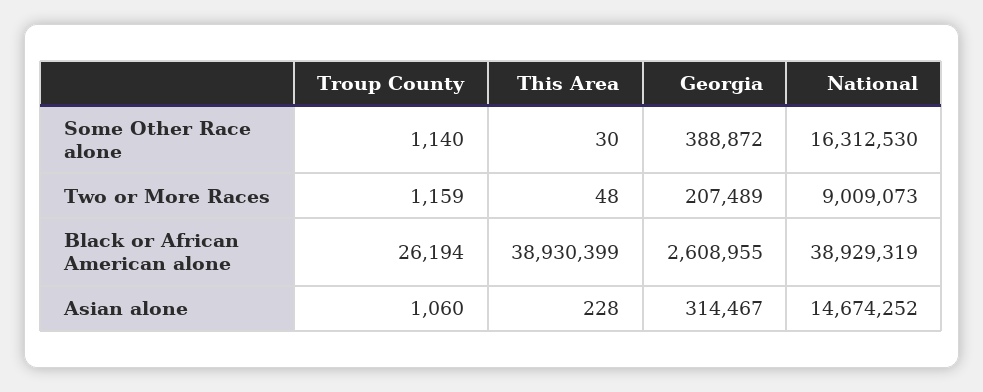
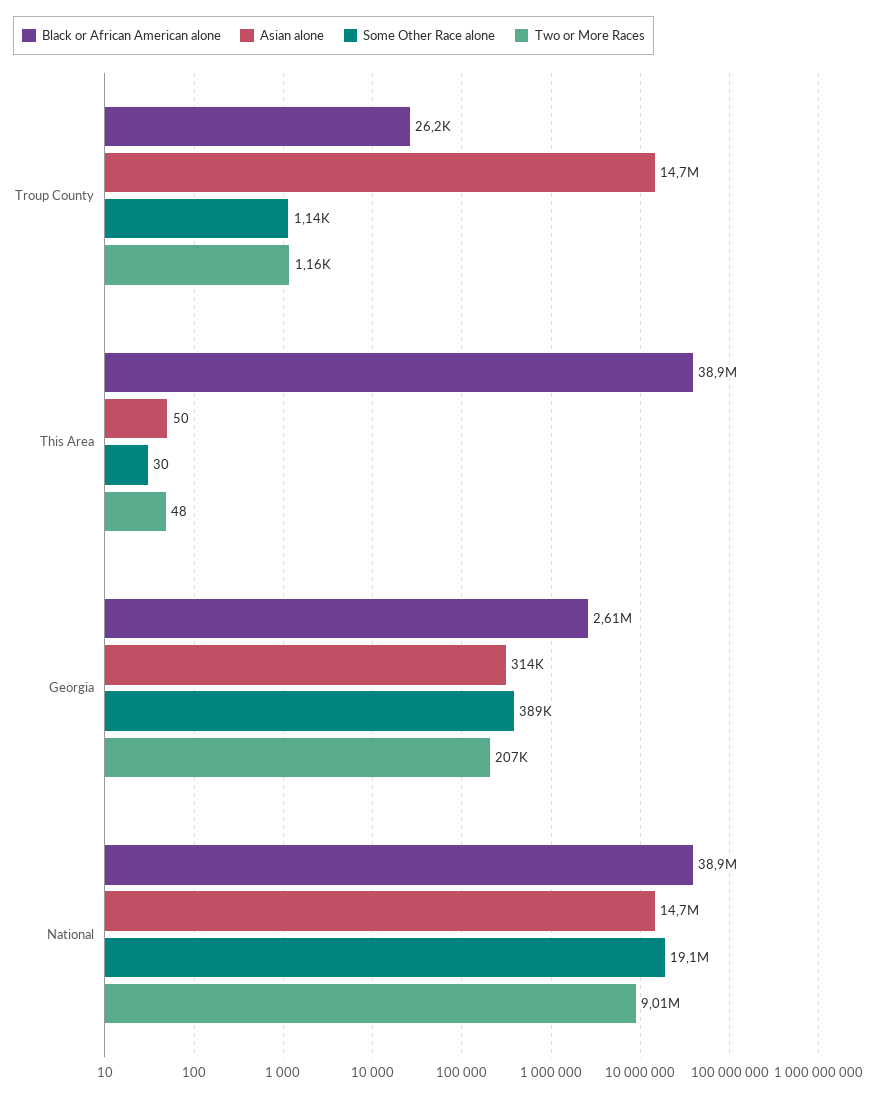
Some Other Race alone, National: 16312530 -> 19100000
Asian alone, Troup County: 1060 -> 14700000
Asian alone, This Area: 228 -> 50

